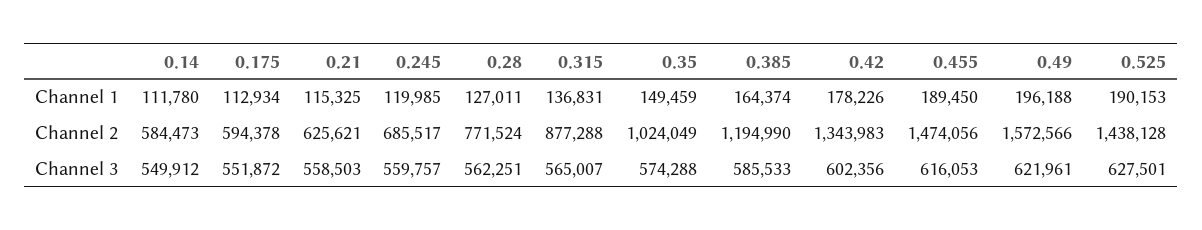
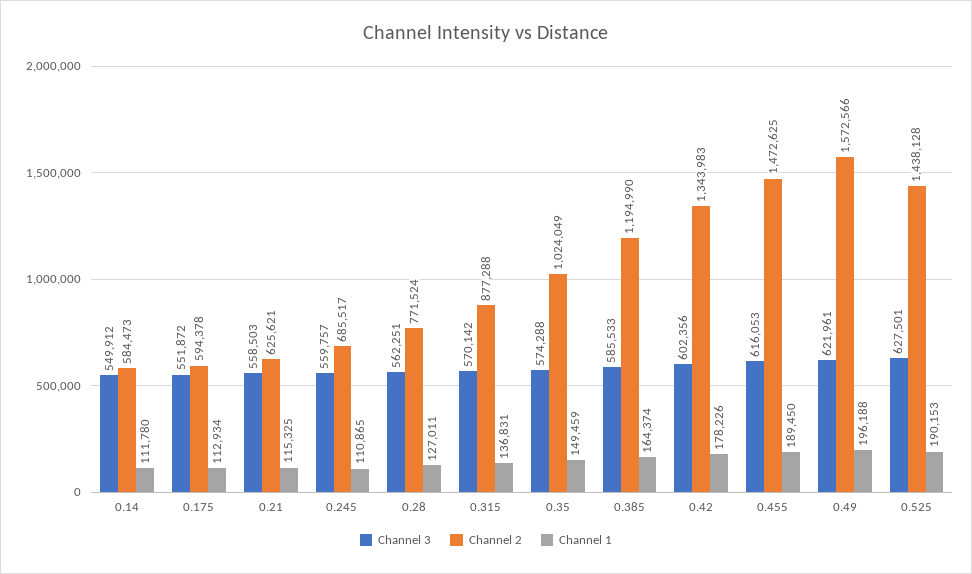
Channel 1, 0.245: 119985 -> 110865
Channel 2, 0.455: 1474056 -> 1472625
Channel 3, 0.315: 565007 -> 570142

